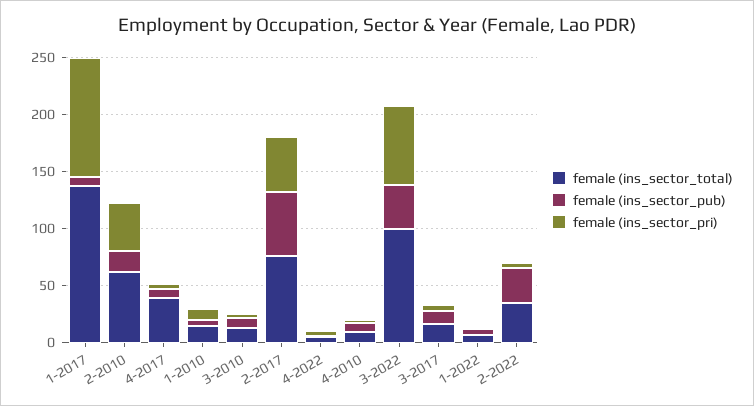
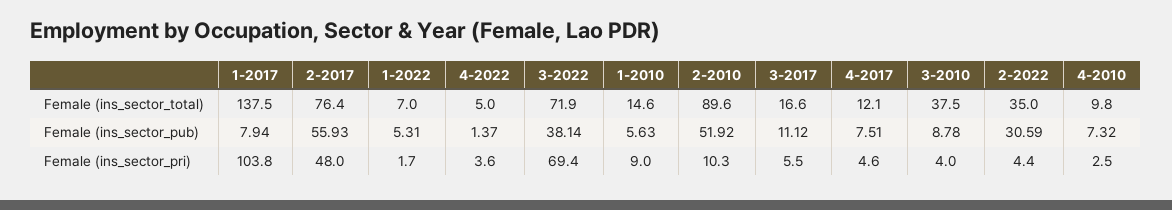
female (ins_sector_total), 2-2010: 60 -> 89.6
female (ins_sector_pub), 2-2010: 20 -> 51.92
female (ins_sector_pri), 2-2010: 40 -> 10.3
female (ins_sector_total), 4-2017: 40 -> 12.1
female (ins_sector_total), 3-2010: 10 -> 37.5
female (ins_sector_total), 3-2022: 100 -> 71.9

